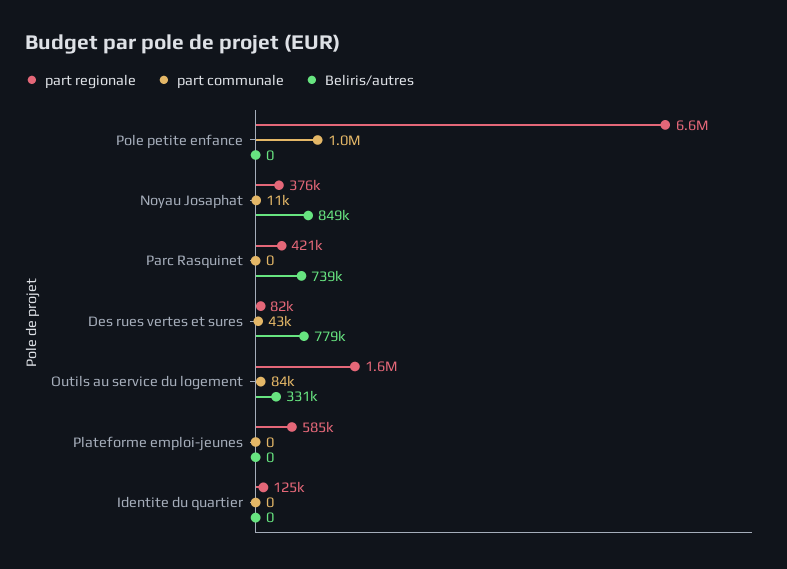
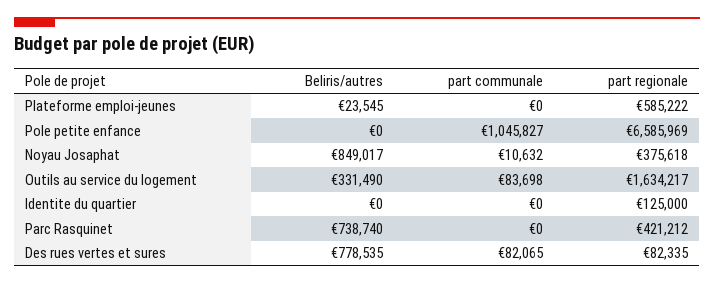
part communale, Des rues vertes et sures: 43000 -> 82065
Beliris/autres, Plateforme emploi-jeunes: 0 -> 23545

